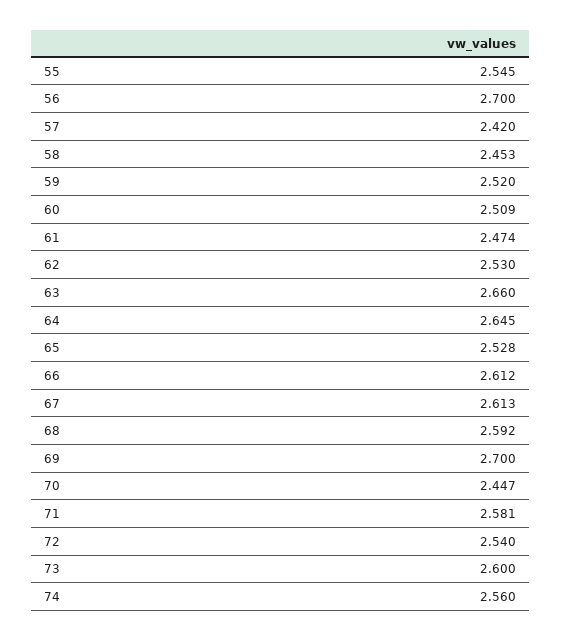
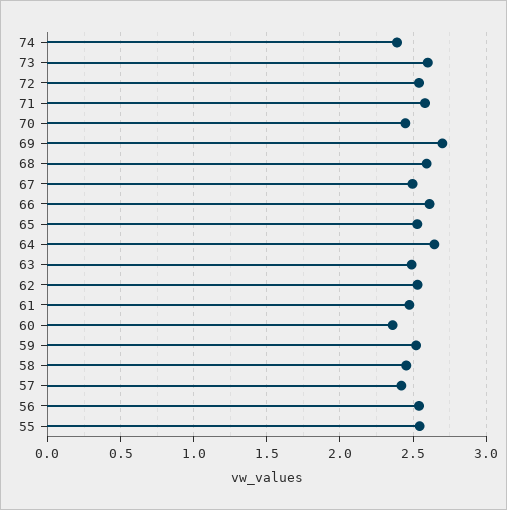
56: 2.7 -> 2.55
60: 2.509 -> 2.35
63: 2.66 -> 2.5
67: 2.613 -> 2.5
74: 2.56 -> 2.4

